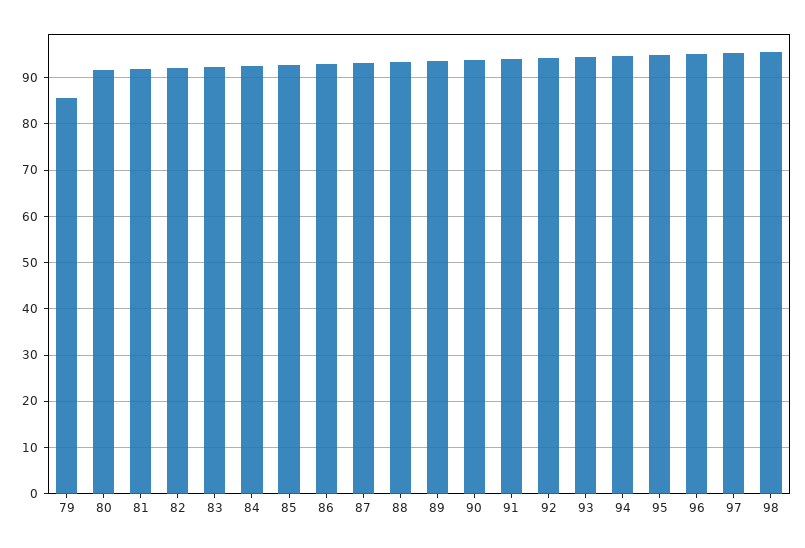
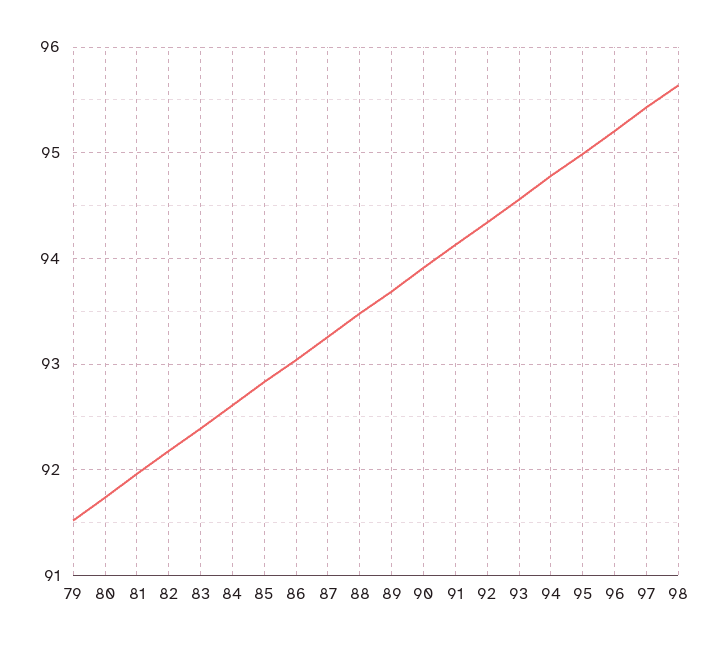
79: 86 -> 91.5

